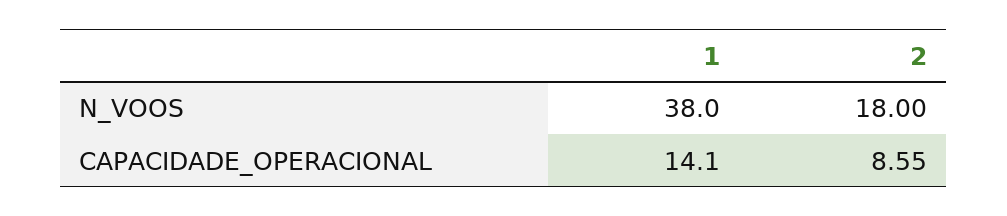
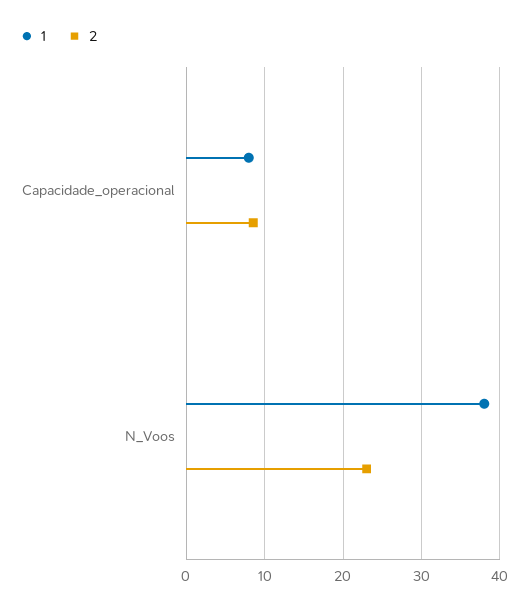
2, N_VOOS: 18 -> 23
1, CAPACIDADE_OPERACIONAL: 14.1 -> 8

